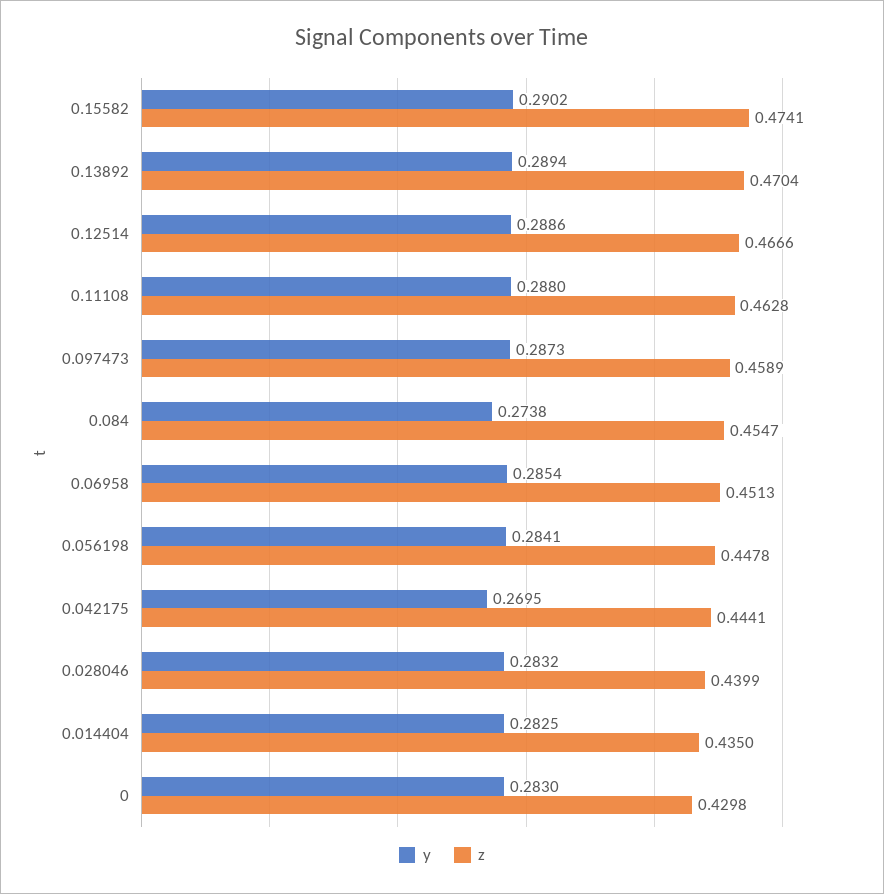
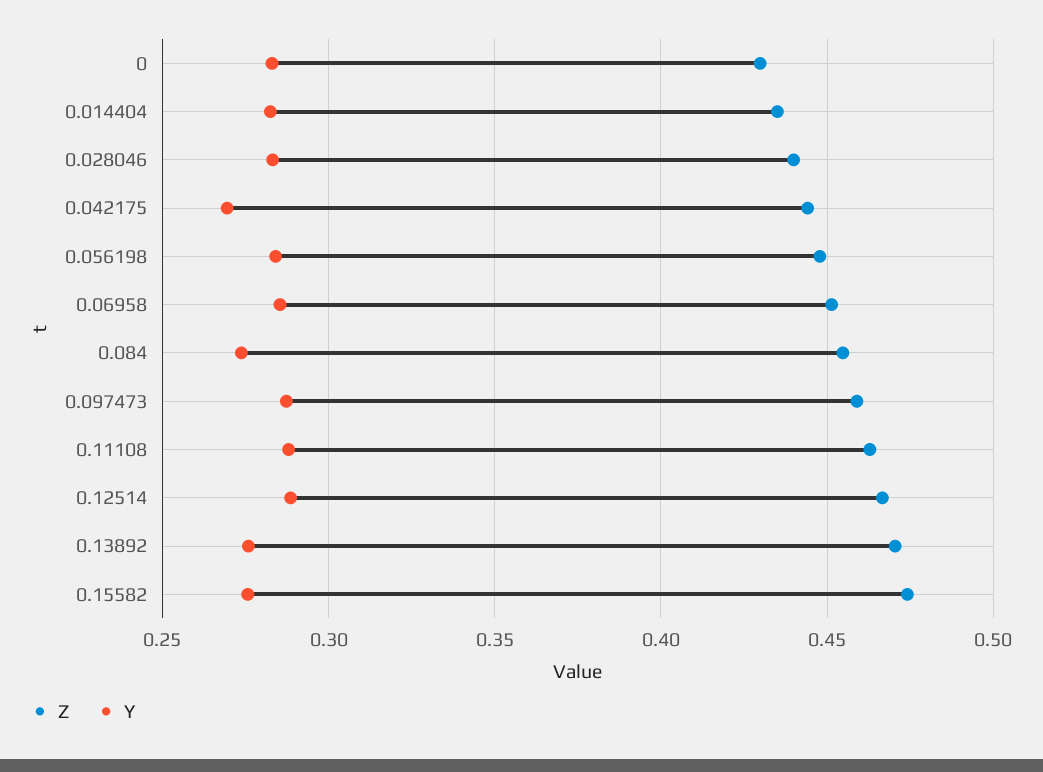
y, 0.15582: 0.2902 -> 0.275
y, 0.13892: 0.2894 -> 0.275

